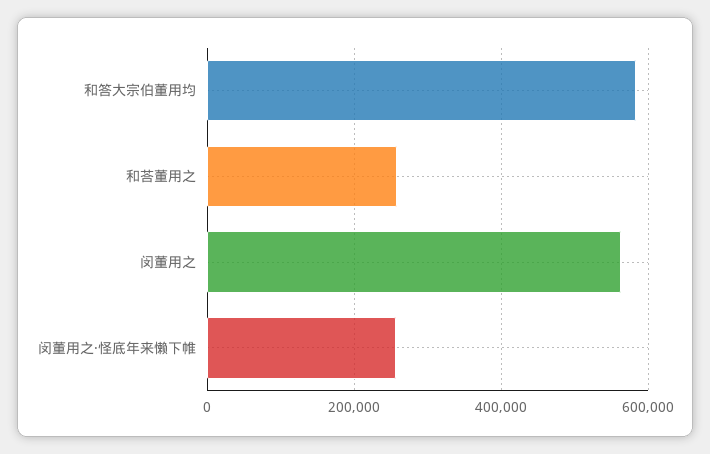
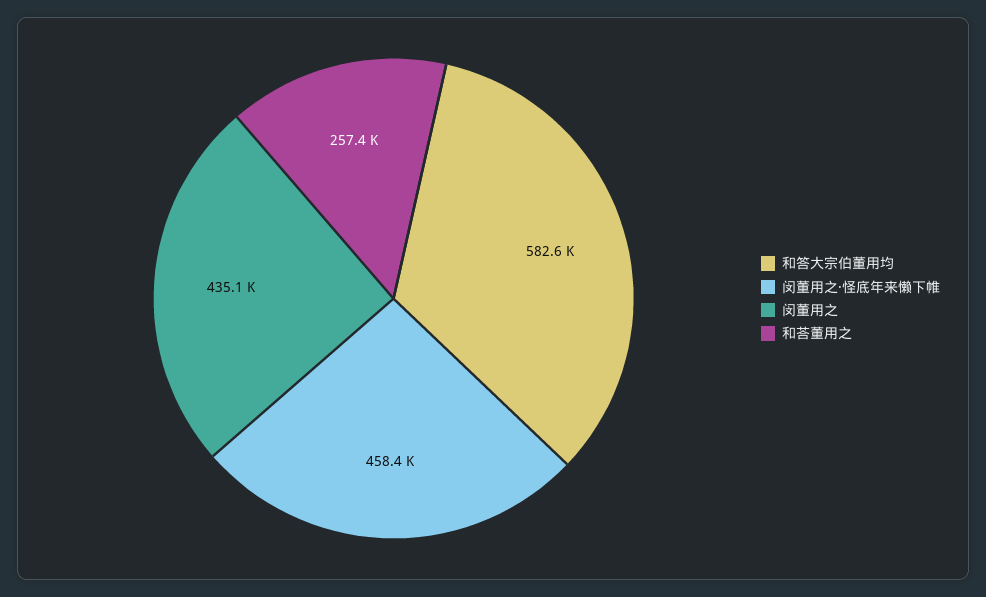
闵董用之: 560000 -> 435100
闵董用之·怪底年来懒下帷: 260000 -> 458400

